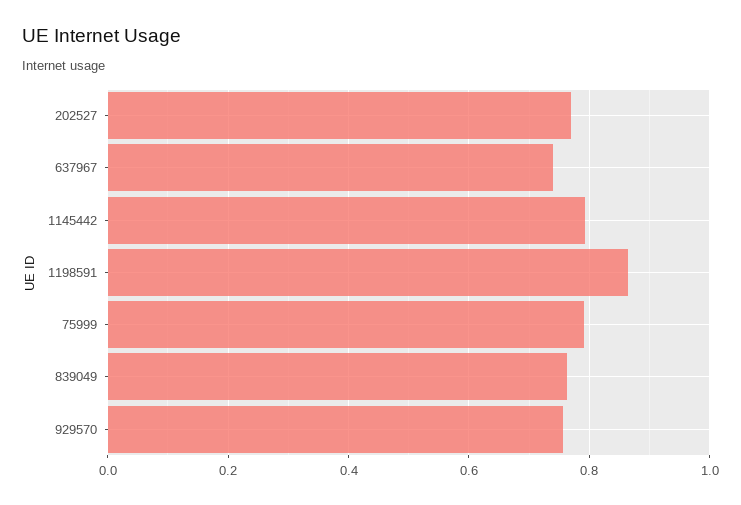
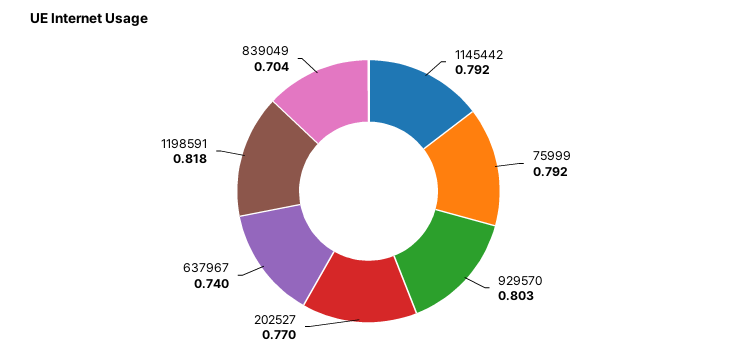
1198591: 0.86 -> 0.818
839049: 0.76 -> 0.704
929570: 0.76 -> 0.803

